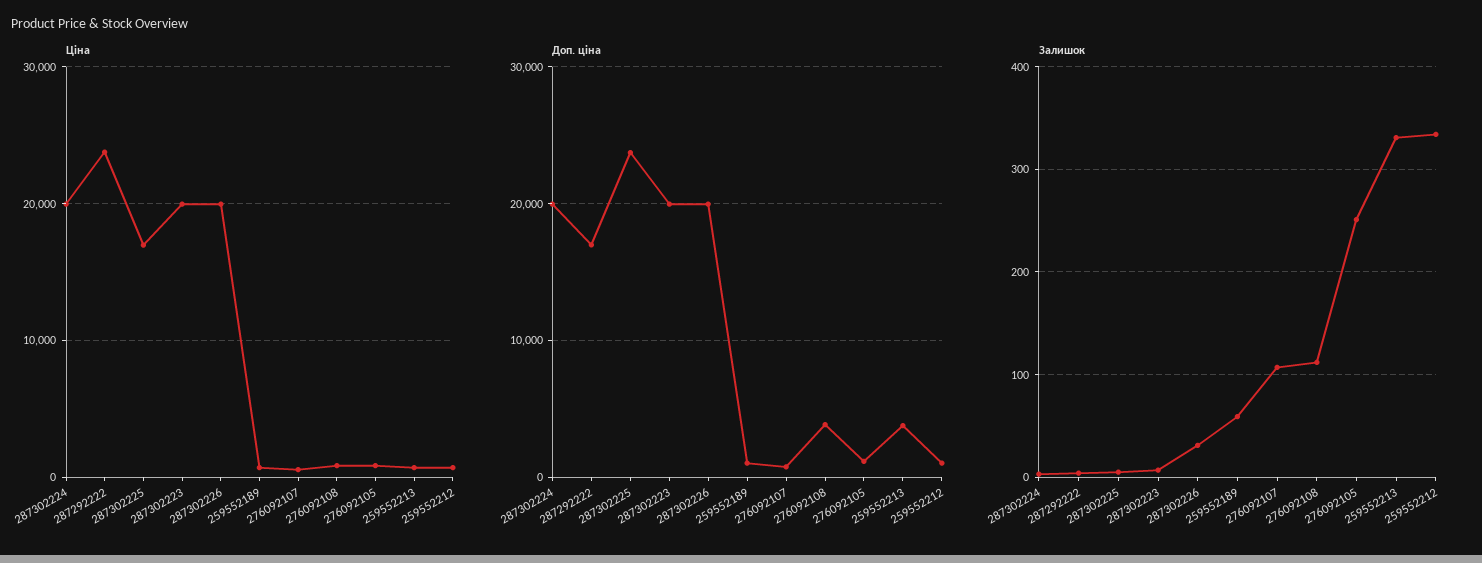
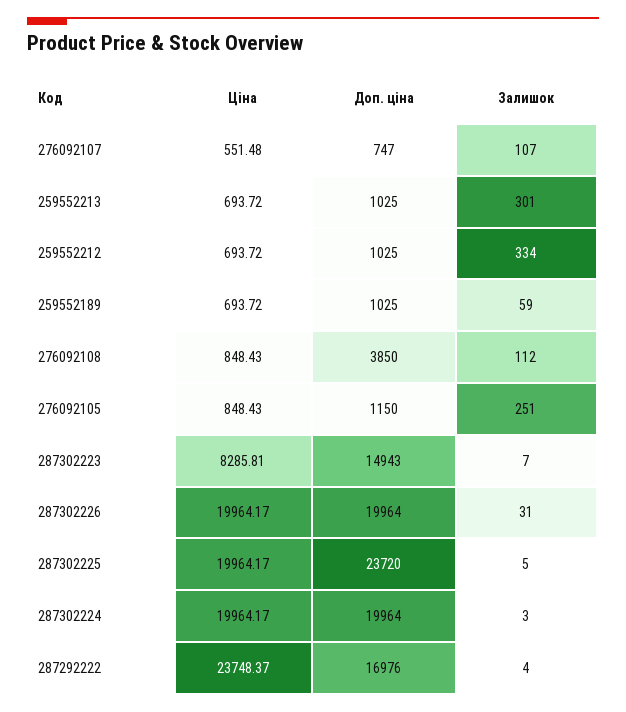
Ціна, 287302225: 17000 -> 19964.17
Ціна, 287302223: 20000 -> 8285.81
Доп. ціна, 287302223: 20000 -> 14943
Доп. ціна, 259552213: 4000 -> 1025
Залишок, 259552213: 330 -> 301

